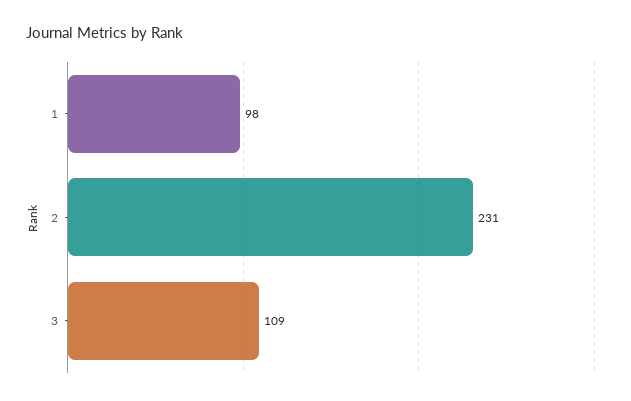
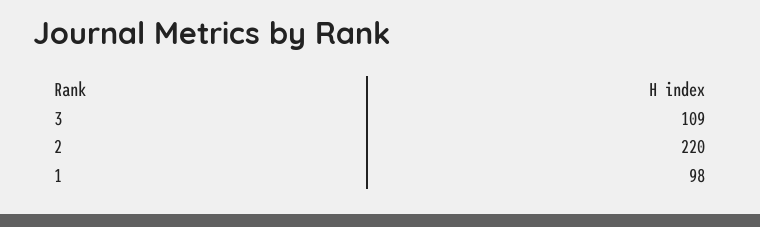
2: 231 -> 220

